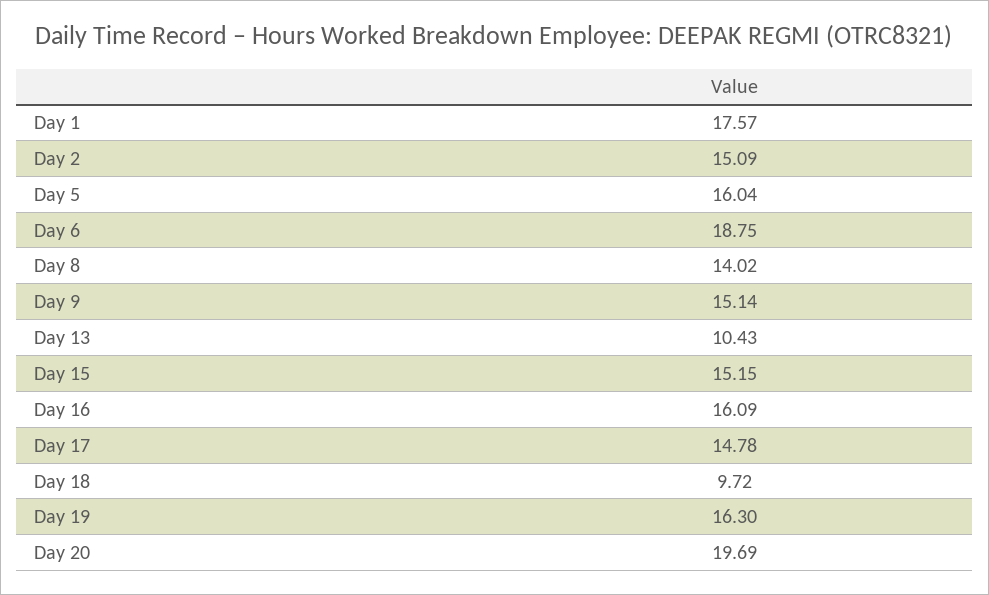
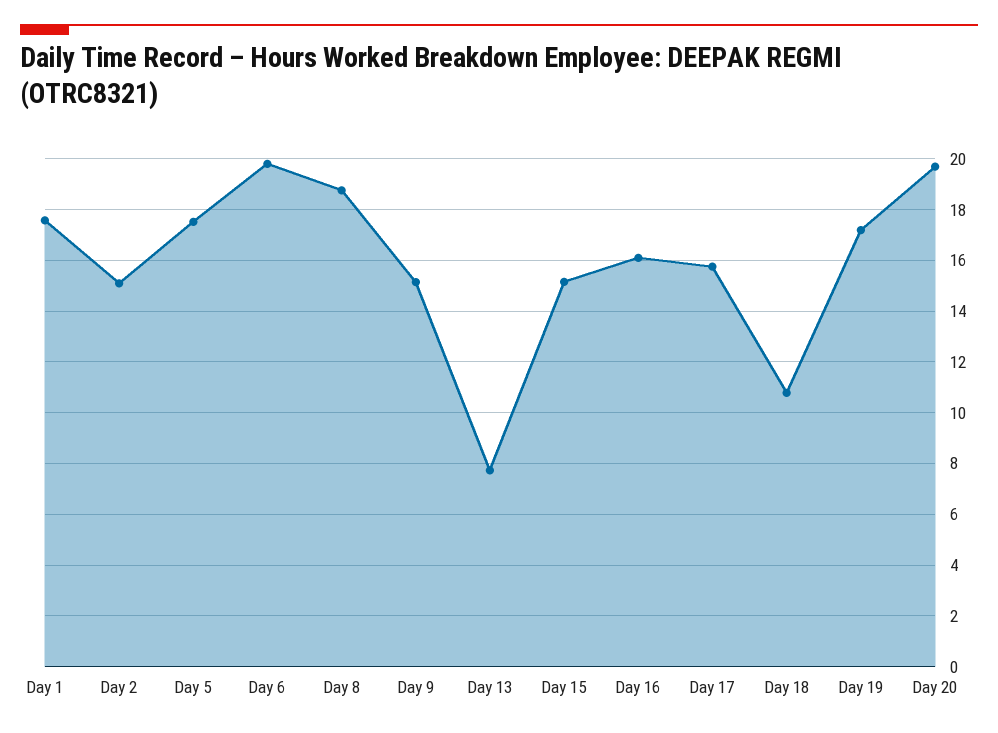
Day 5: 16.04 -> 17.5
Day 6: 18.75 -> 19.75
Day 8: 14.02 -> 18.75
Day 13: 10.43 -> 7.75
Day 17: 14.78 -> 15.75
Day 18: 9.72 -> 10.75
Day 19: 16.3 -> 17.25

